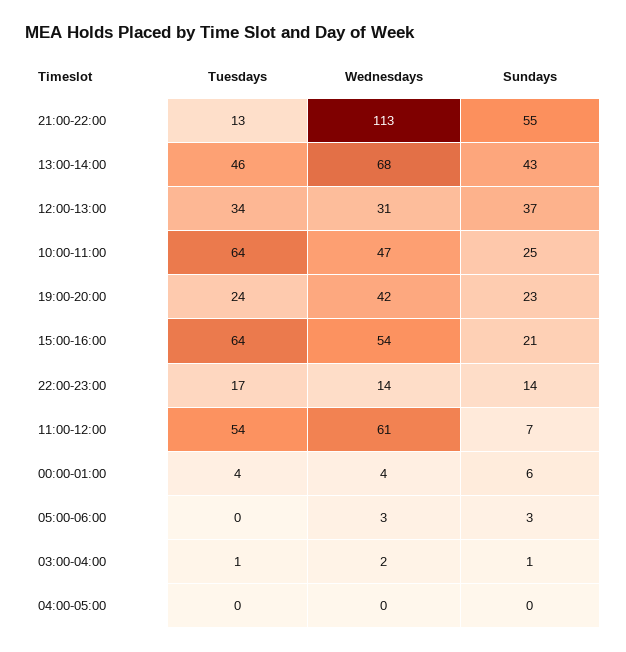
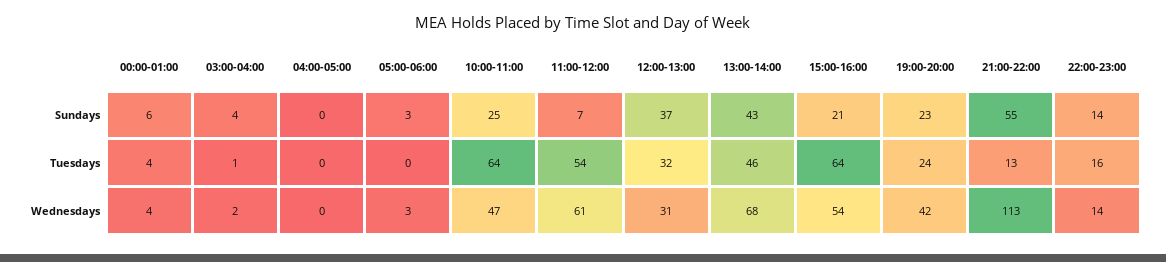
Tuesdays, 12:00-13:00: 34 -> 32
Tuesdays, 22:00-23:00: 17 -> 16
Sundays, 03:00-04:00: 1 -> 4

